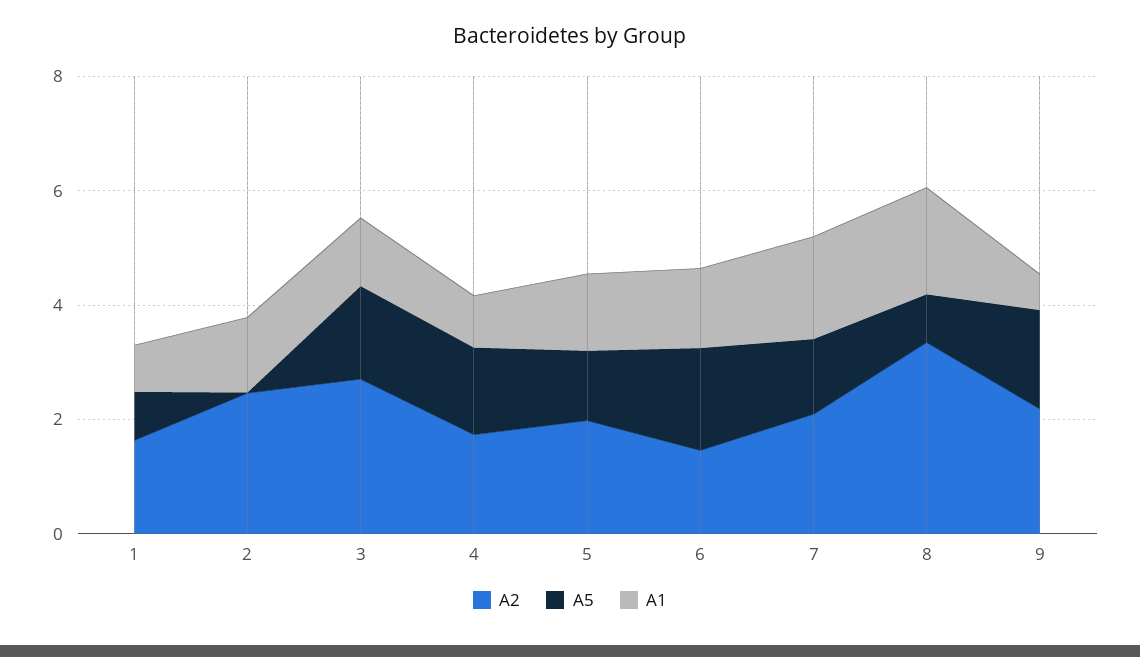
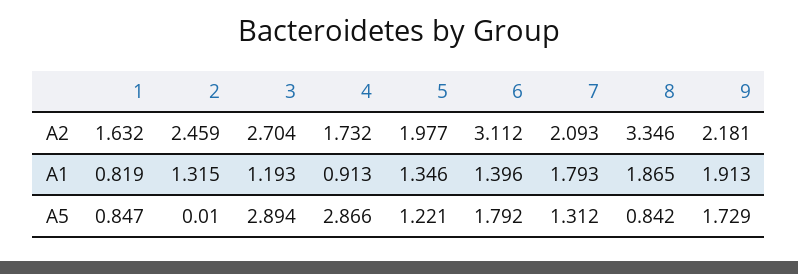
A5, 3: 1.5 -> 2.894
A5, 4: 1.5 -> 2.866
A2, 6: 1.5 -> 3.112
A1, 9: 0.5 -> 1.913

